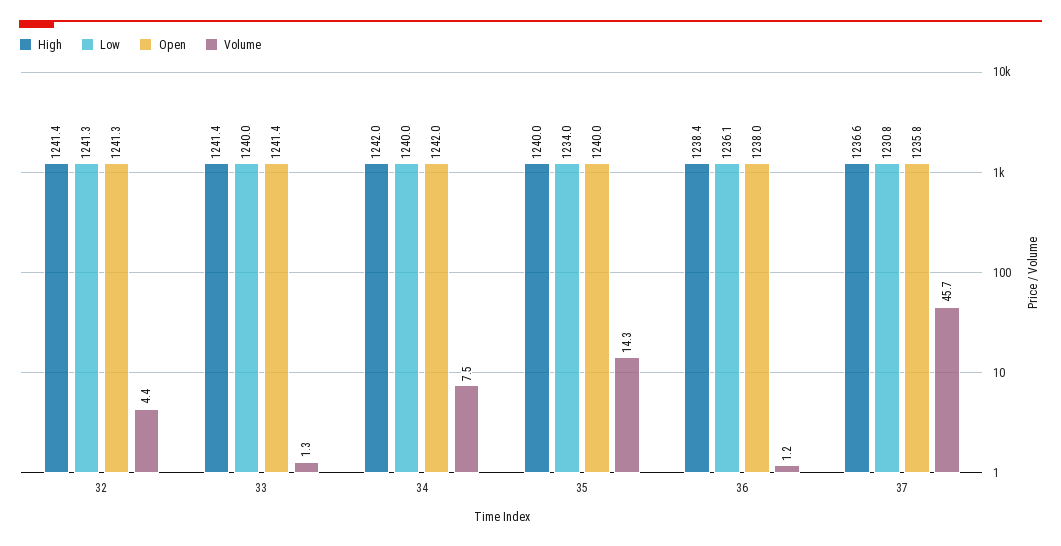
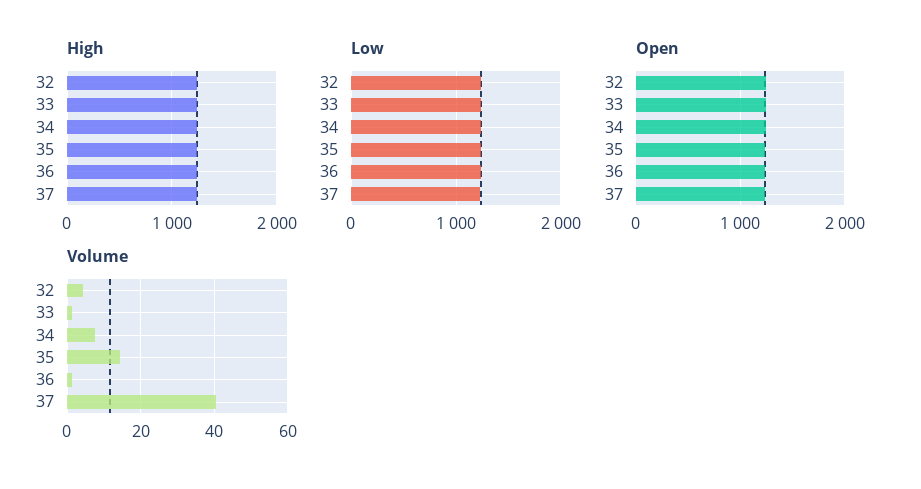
Volume, 37: 45.7 -> 40

